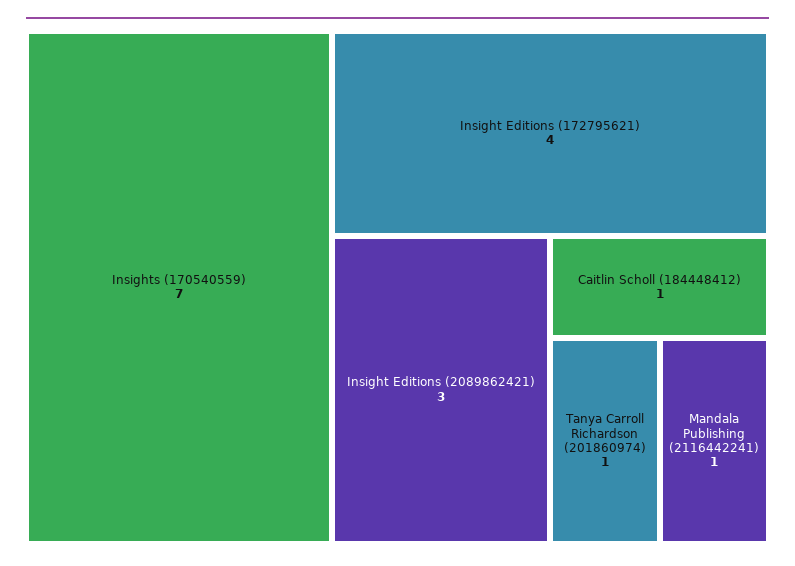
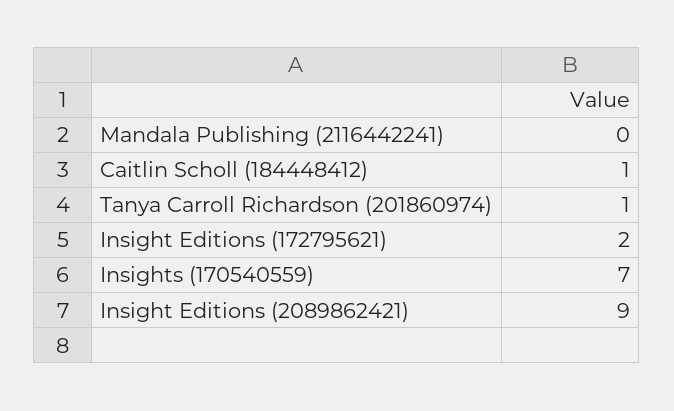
Insight Editions (172795621): 4 -> 2
Insight Editions (2089862421): 3 -> 9
Mandala Publishing (2116442241): 1 -> 0

